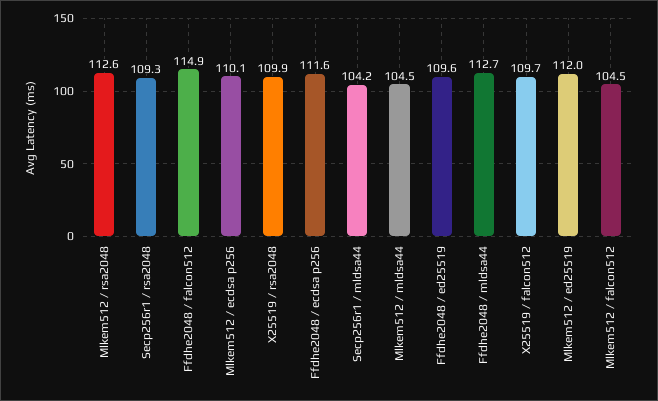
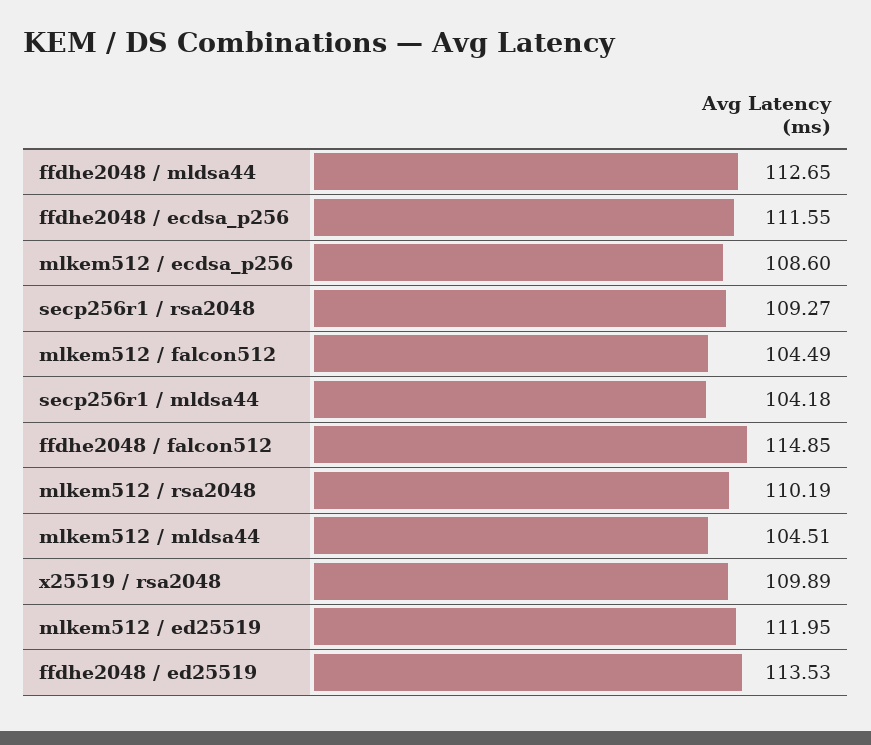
Mlkem512 / rsa2048: 112.6 -> 110.19
Mlkem512 / ecdsa p256: 110.1 -> 108.6
Ffdhe2048 / ed25519: 109.6 -> 113.53
X25519 / falcon512: 109.7 -> none

